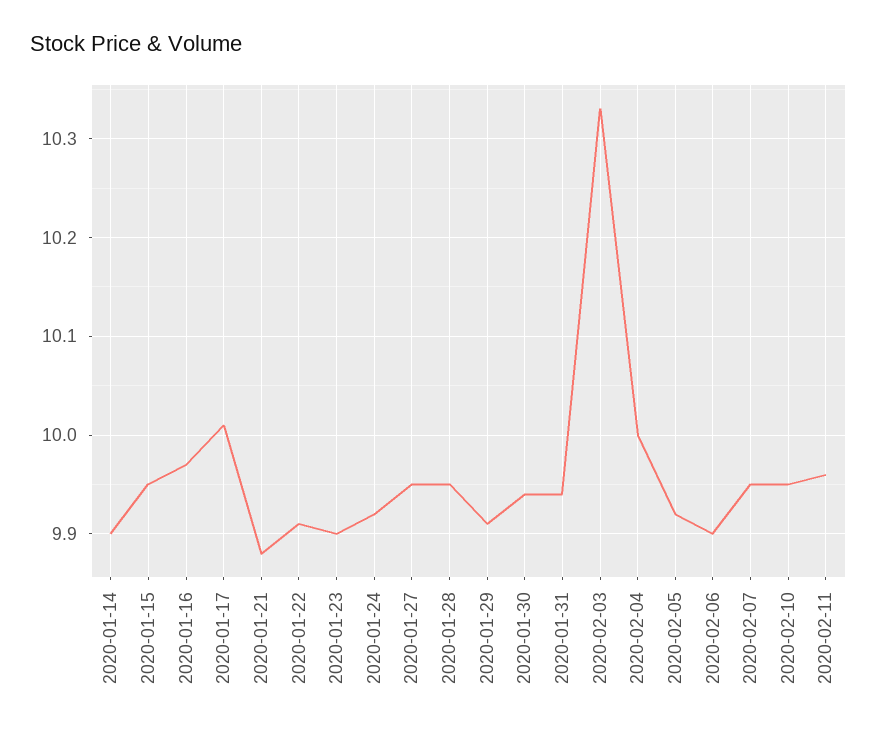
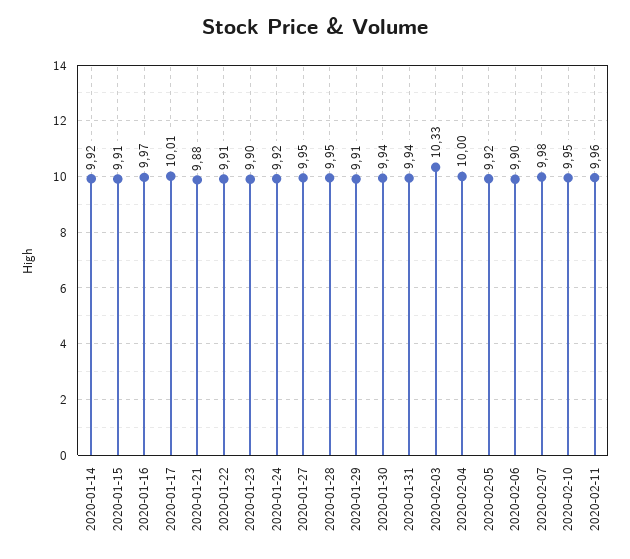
2020-01-14: 9.9 -> 9.92
2020-01-15: 9.95 -> 9.91
2020-02-07: 9.95 -> 9.98

